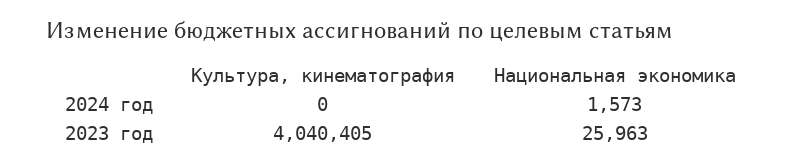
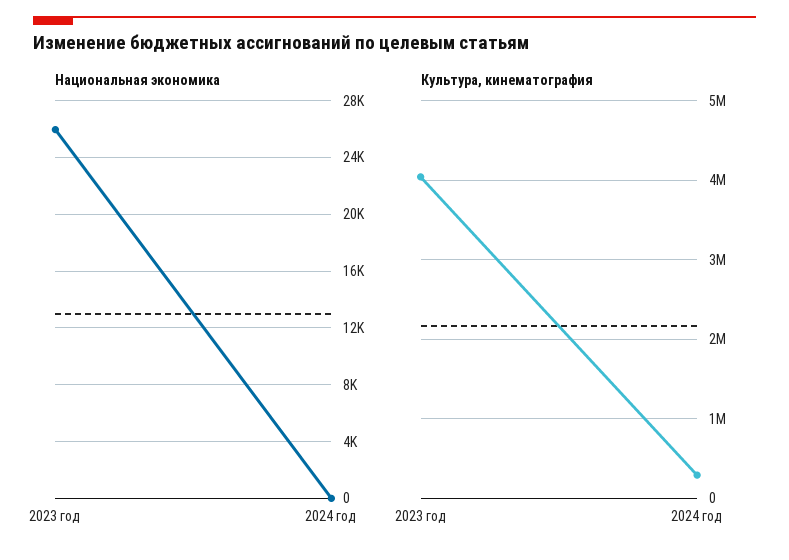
Культура, кинематография, 2024 год: 0 -> 300000
Национальная экономика, 2024 год: 1573 -> 0

